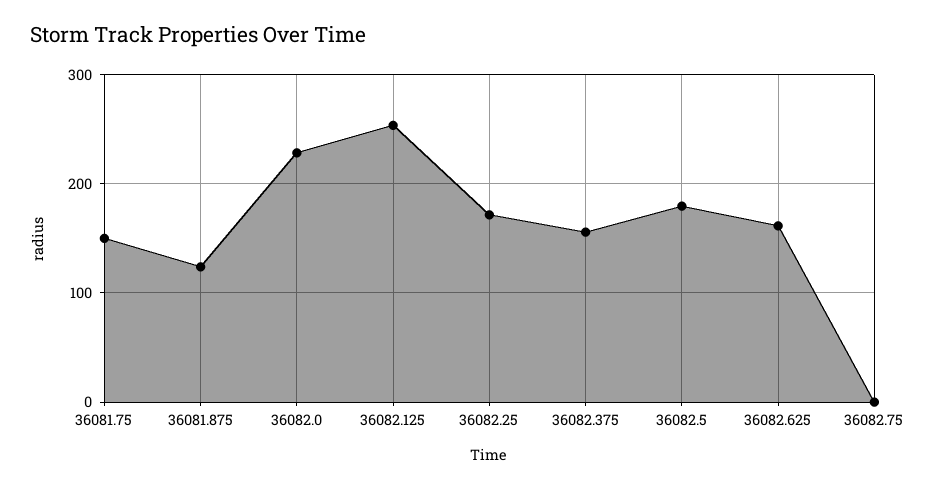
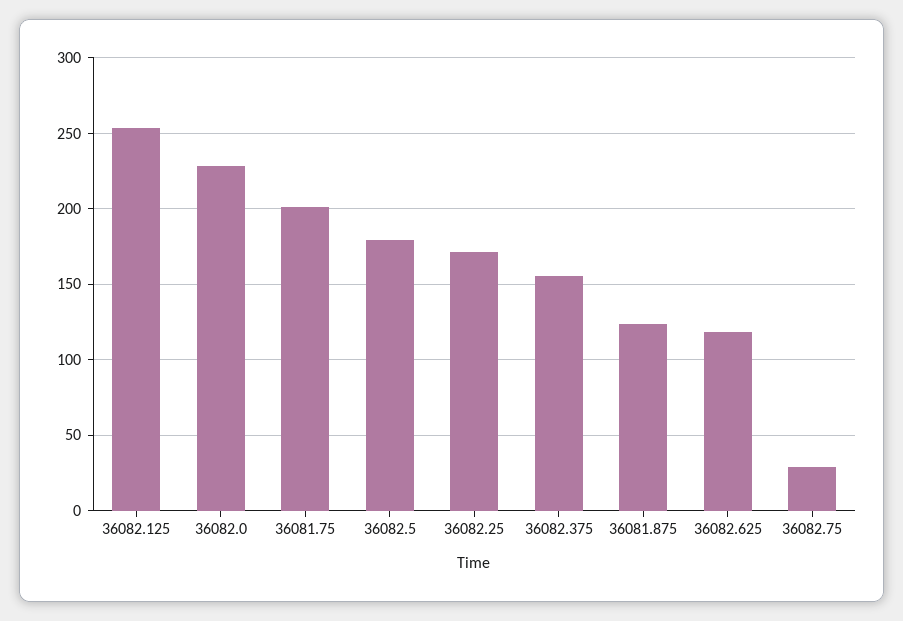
36081.75: 150 -> 200
36082.625: 160 -> 120
36082.75: 0 -> 30

